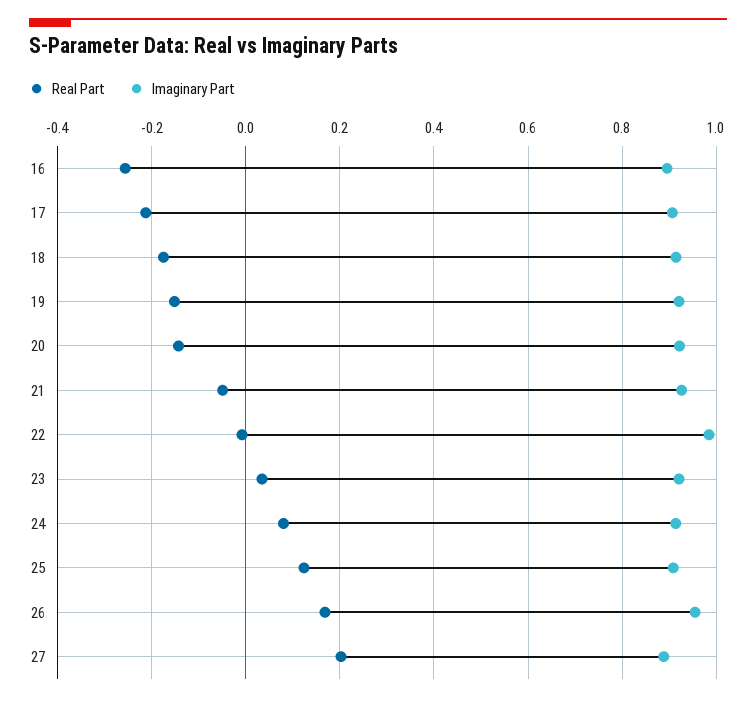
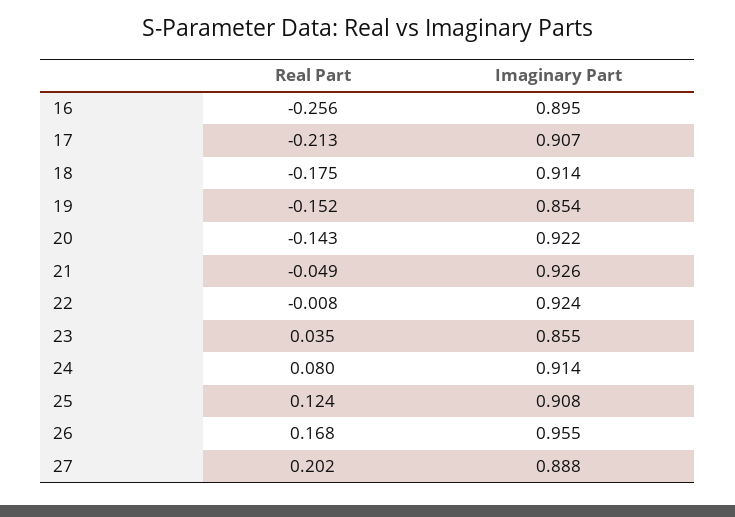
Imaginary Part, 19: 0.92 -> 0.854
Imaginary Part, 22: 0.98 -> 0.924
Imaginary Part, 23: 0.92 -> 0.855

